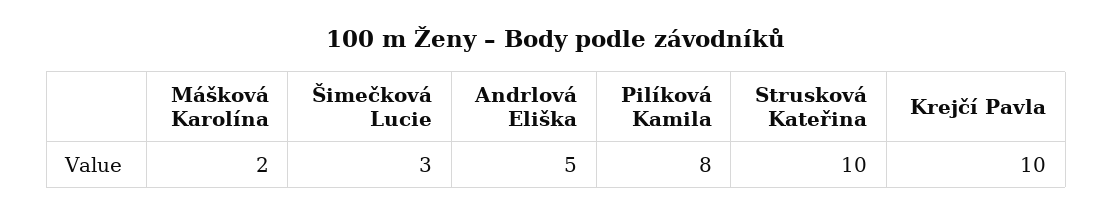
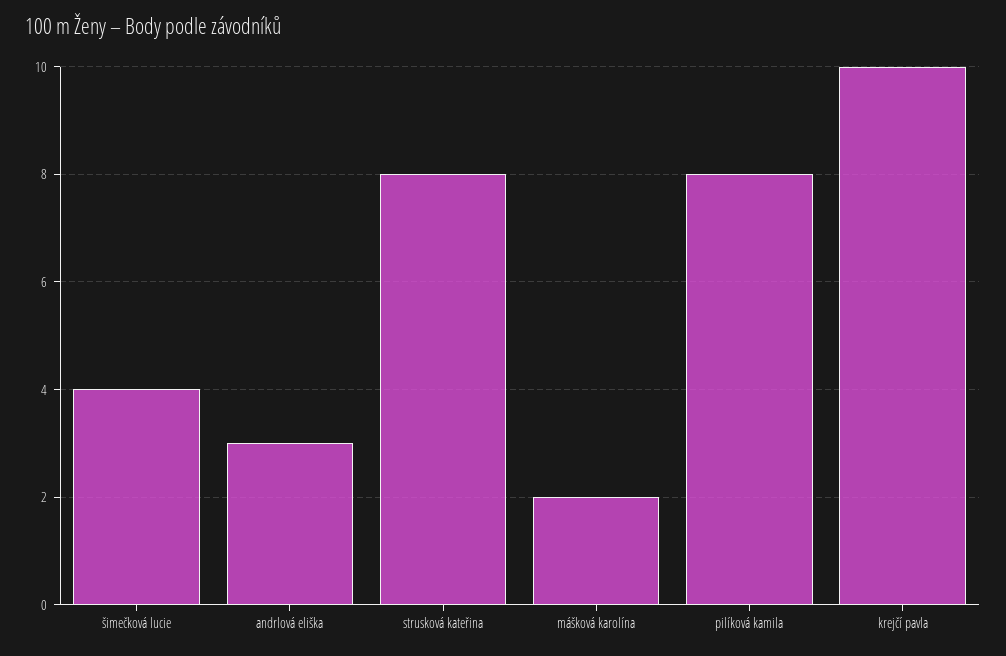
Šimečková Lucie: 3 -> 4
Andrlová Eliška: 5 -> 3
Strusková Kateřina: 10 -> 8

